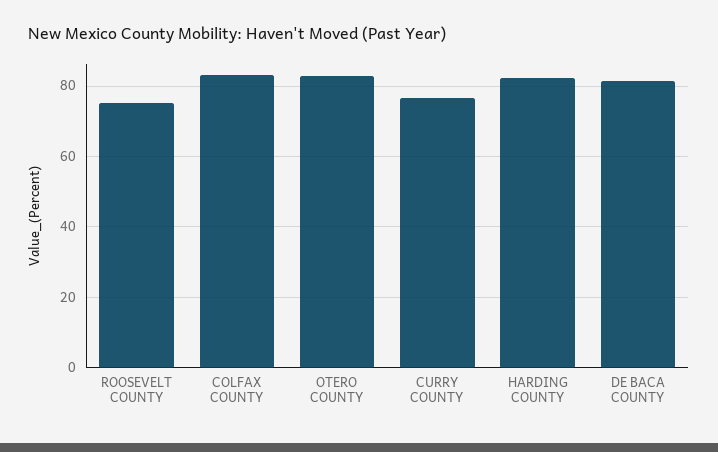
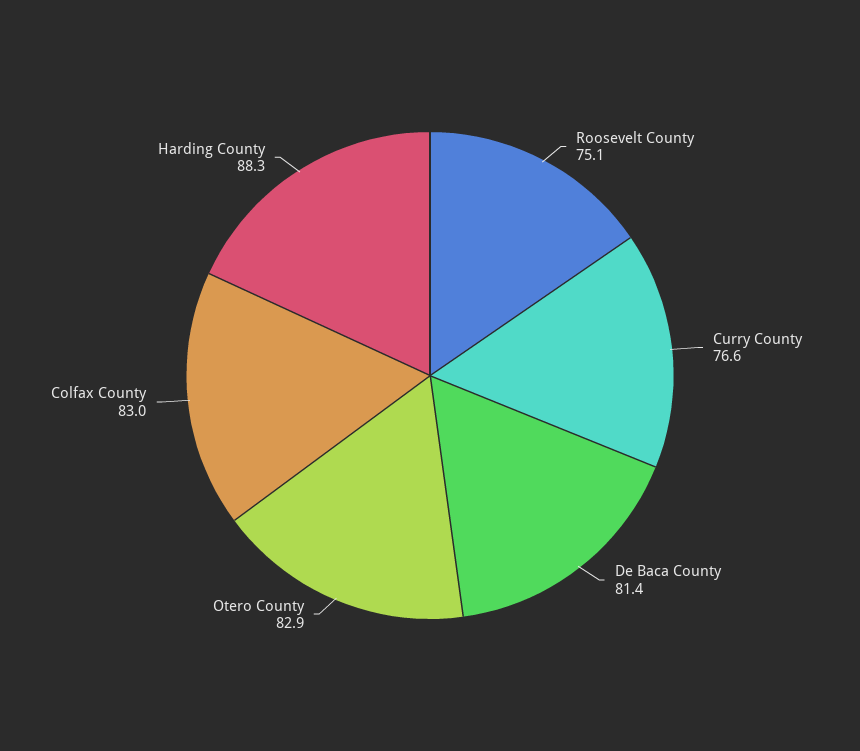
HARDING COUNTY: 82 -> 88.3

